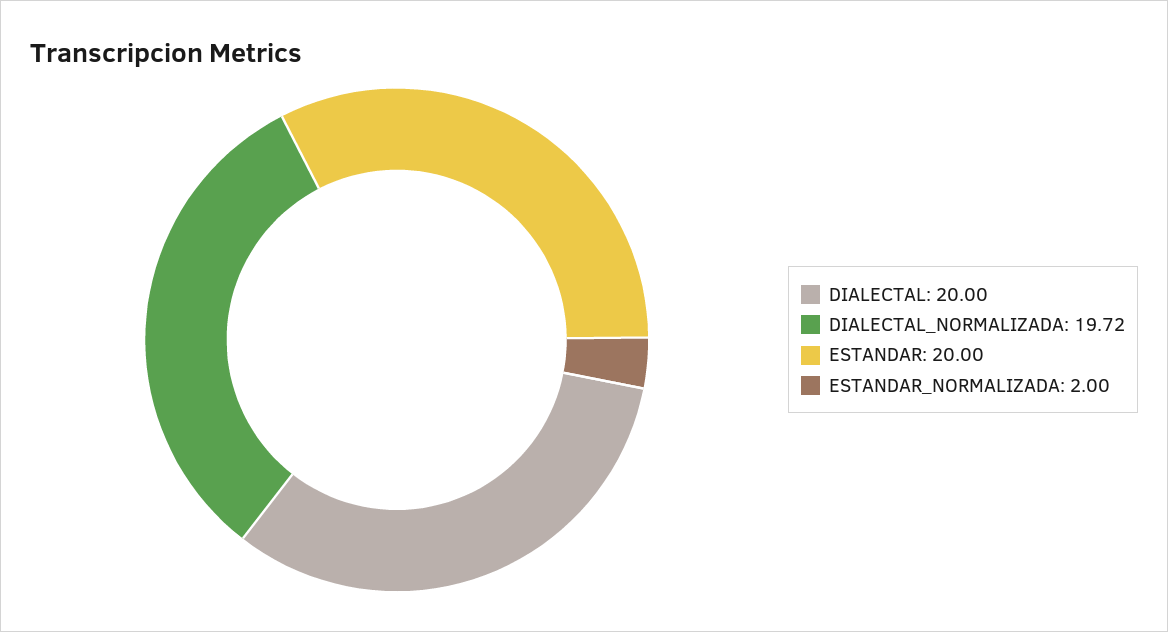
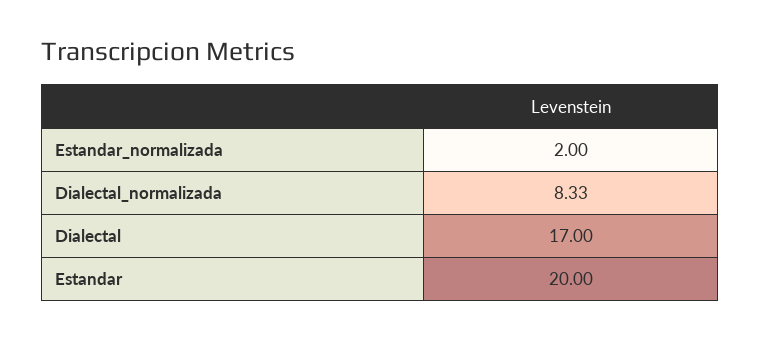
DIALECTAL: 20 -> 17
DIALECTAL_NORMALIZADA: 19.72 -> 8.33

